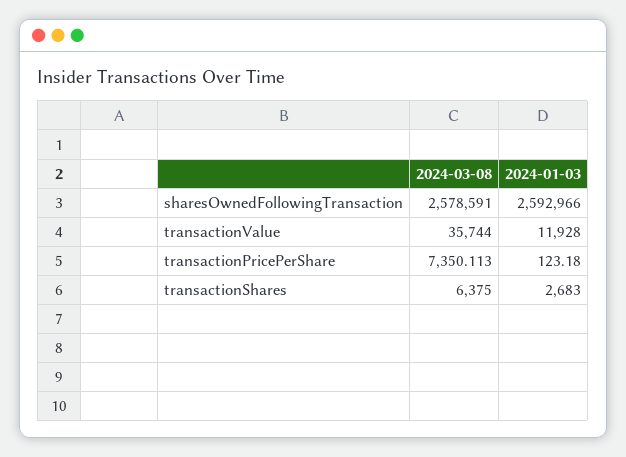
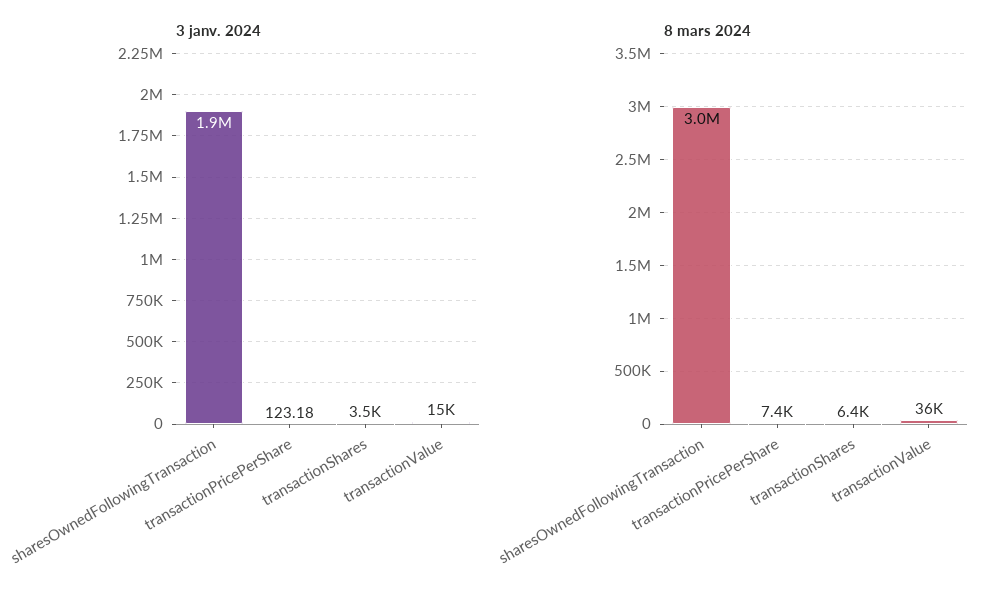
2024-03-08, sharesOwnedFollowingTransaction: 2578591 -> 3000000
2024-01-03, sharesOwnedFollowingTransaction: 2592966 -> 1900000
2024-01-03, transactionValue: 11928 -> 15000
2024-01-03, transactionShares: 2683 -> 3500

